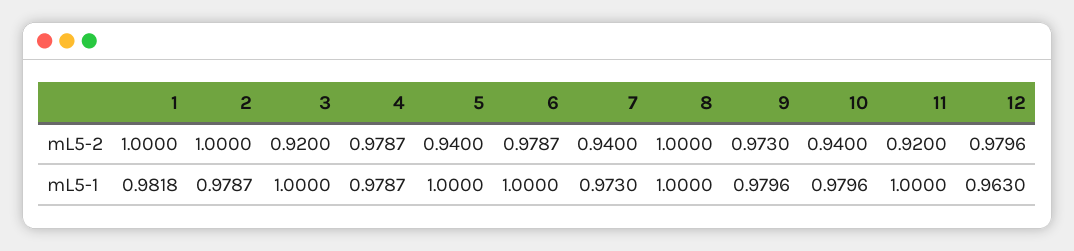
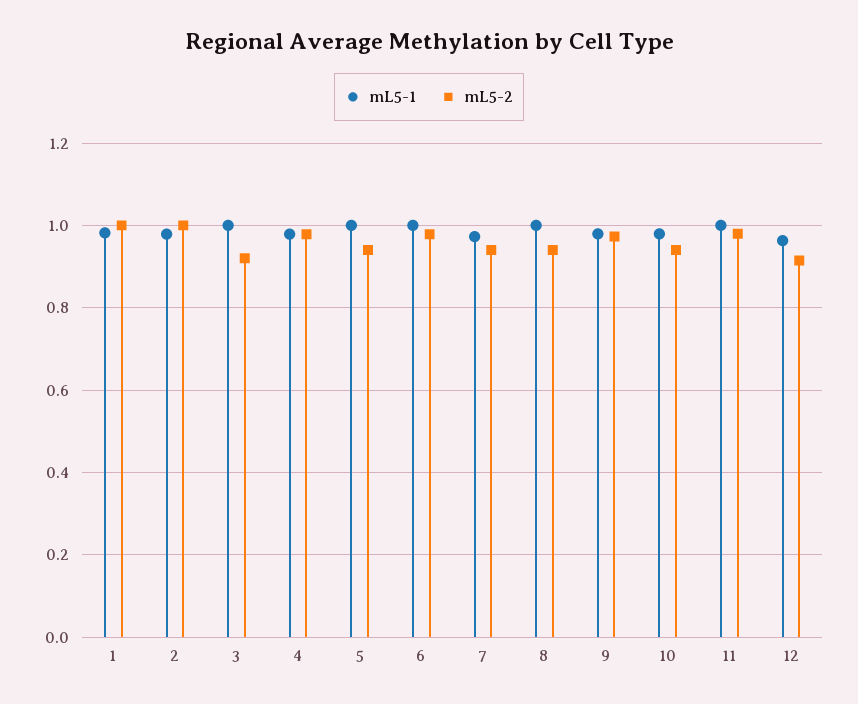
mL5-2, 8: 1 -> 0.94
mL5-2, 11: 0.92 -> 0.98
mL5-2, 12: 0.9796 -> 0.92

